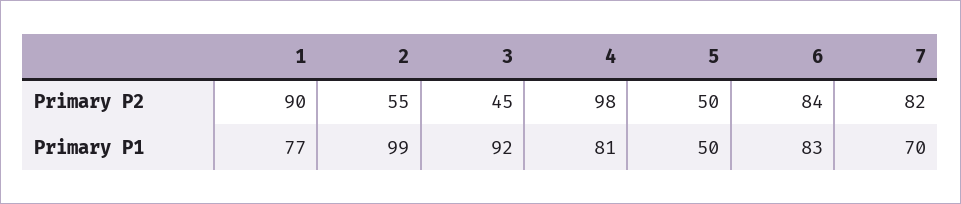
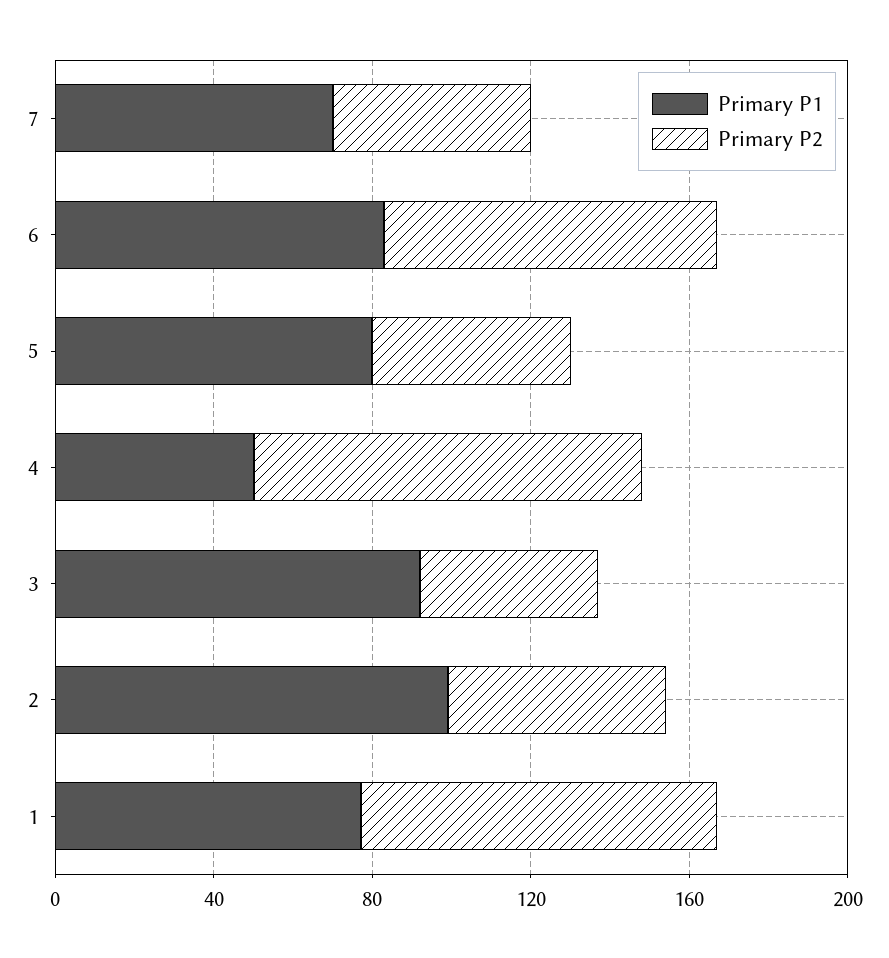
Primary P2, 7: 82 -> 50
Primary P1, 4: 81 -> 50
Primary P1, 5: 50 -> 80

